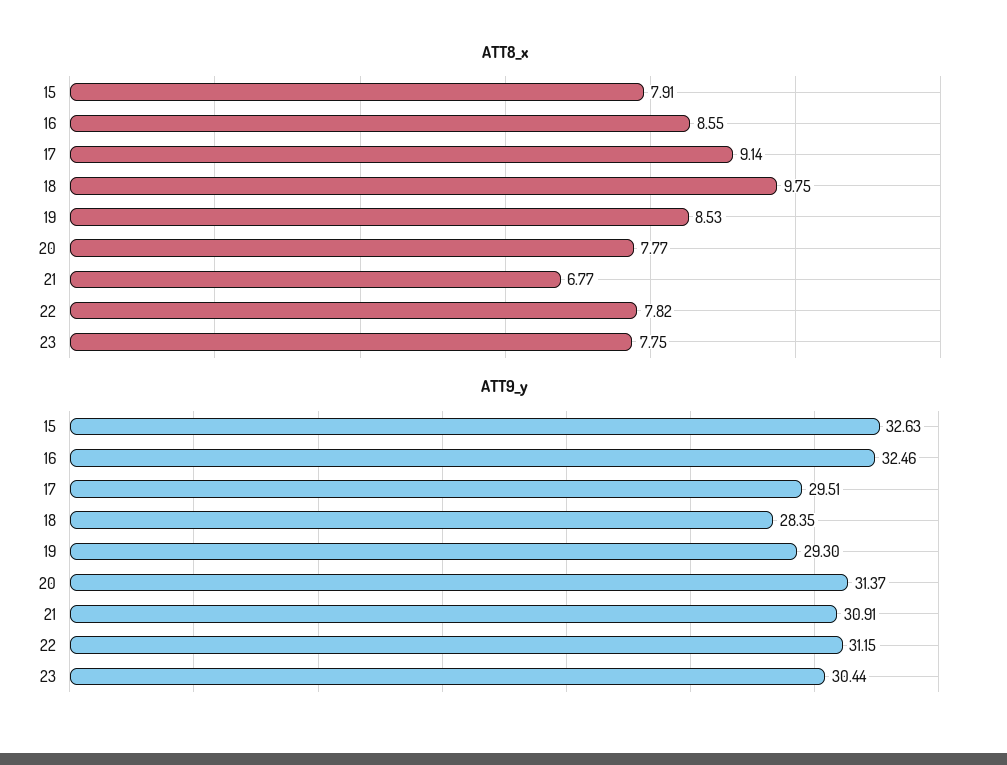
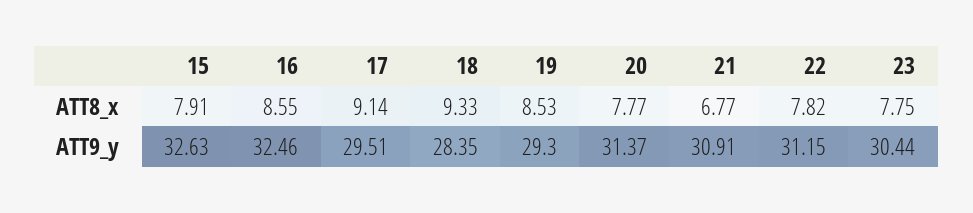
ATT8_x, 18: 9.75 -> 9.33

